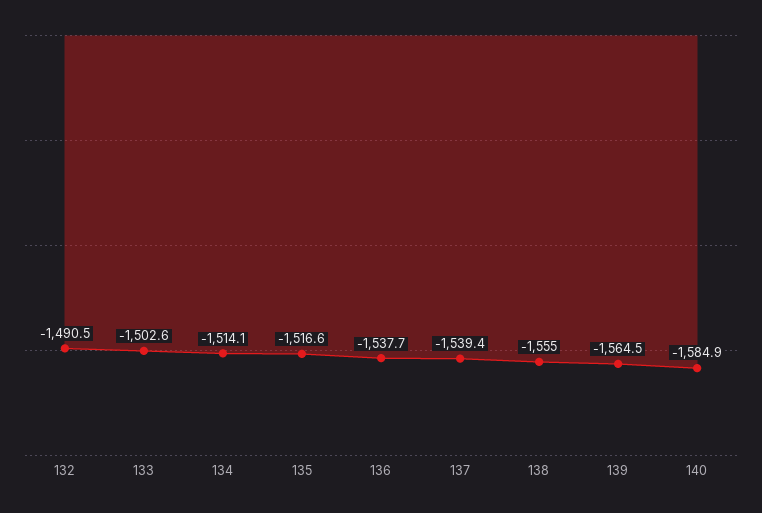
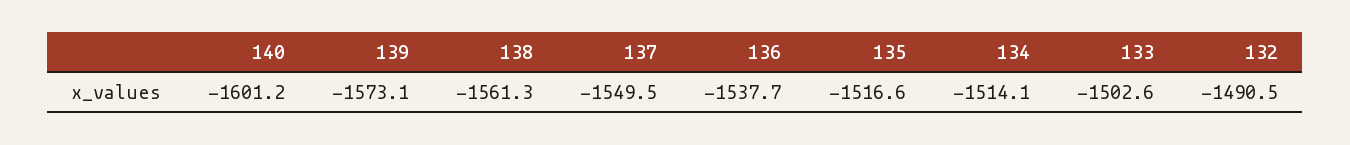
137: -1539.4 -> -1549.5
138: -1555 -> -1561.3
139: -1564.5 -> -1573.1
140: -1584.9 -> -1601.2

